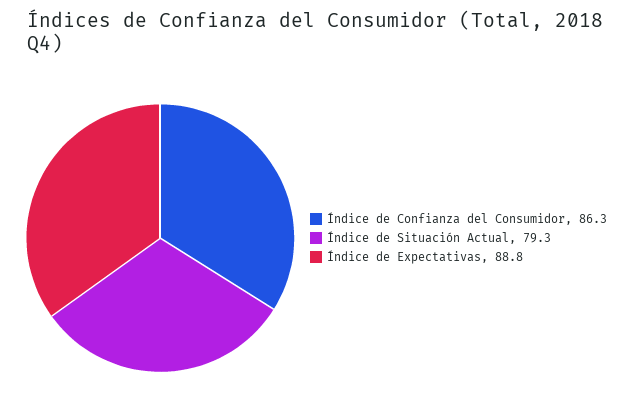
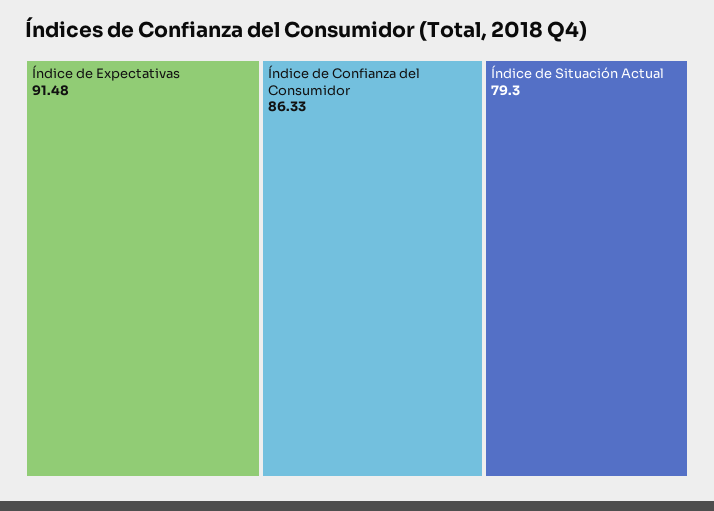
Índice de Expectativas: 88.8 -> 91.48

